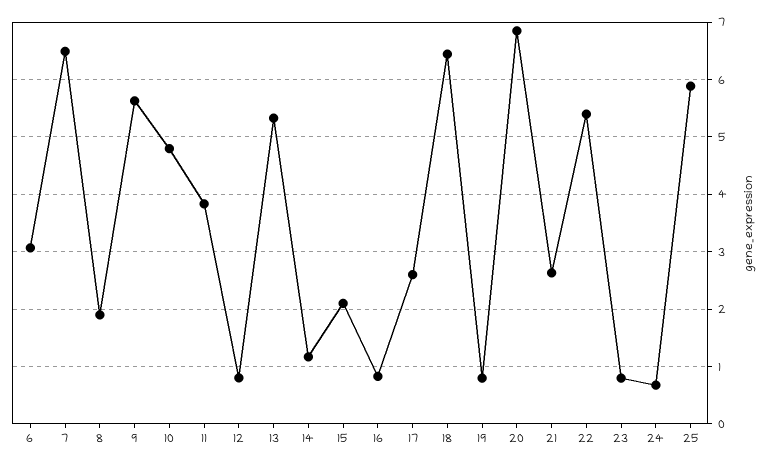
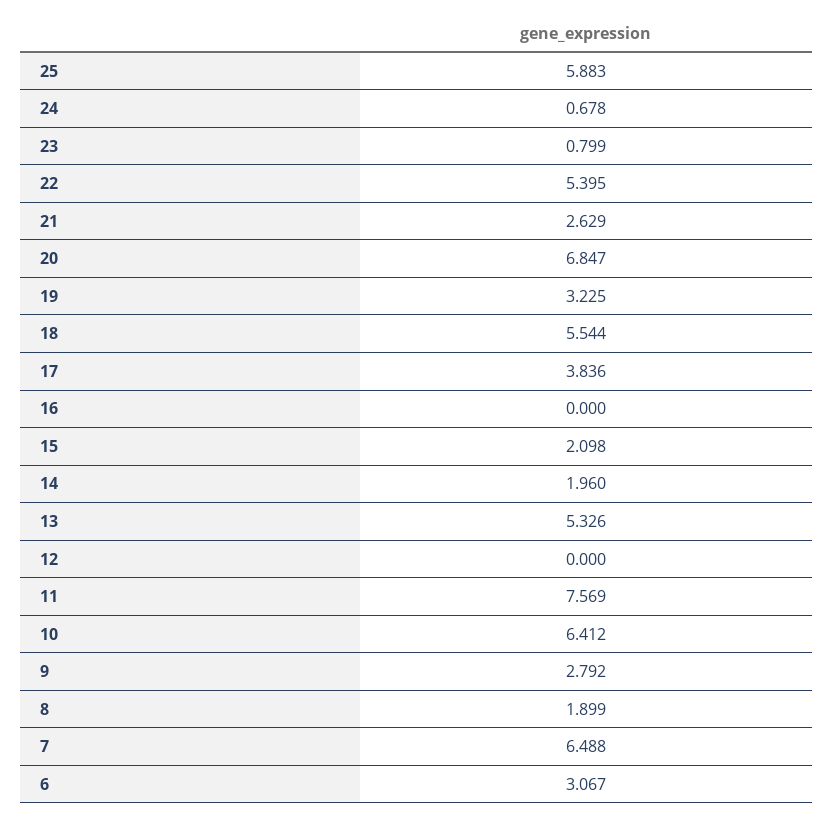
9: 5.6 -> 2.792
10: 4.8 -> 6.412
11: 3.8 -> 7.569
12: 0.8 -> 0
14: 1.2 -> 1.96
16: 0.8 -> 0
17: 2.6 -> 3.836
18: 6.4 -> 5.544
19: 0.8 -> 3.225

